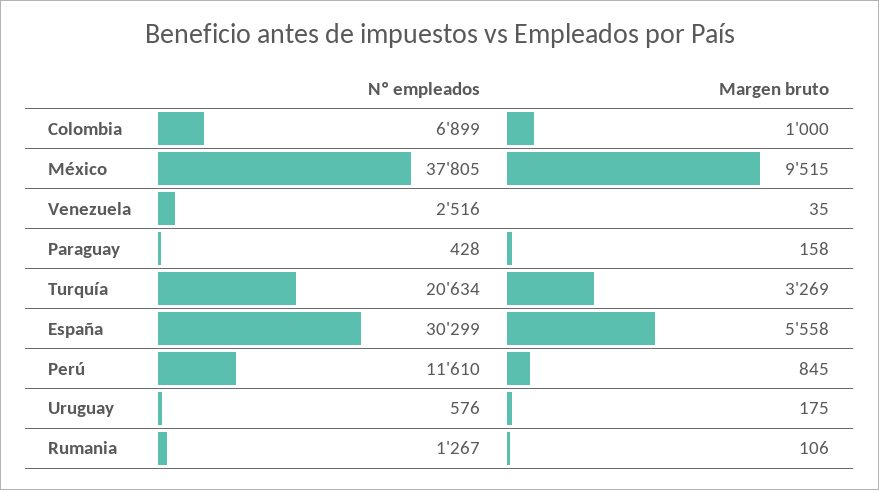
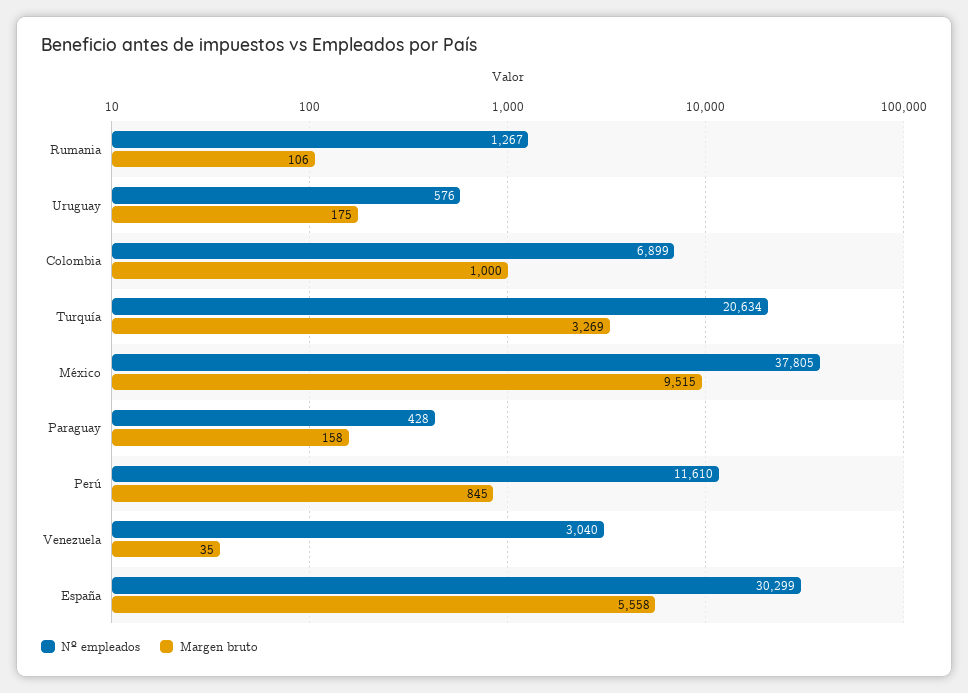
Nº empleados, Venezuela: 2516 -> 3040

